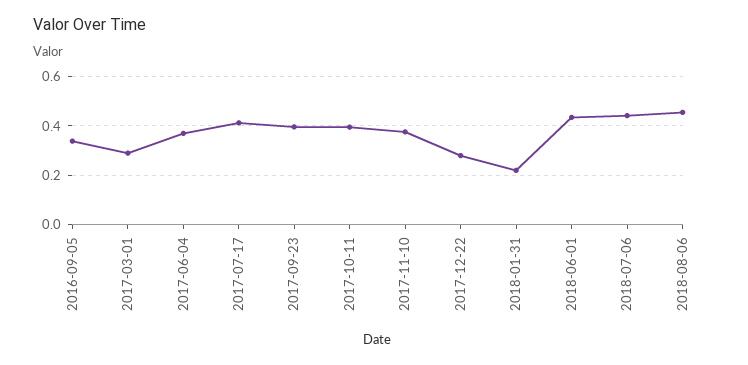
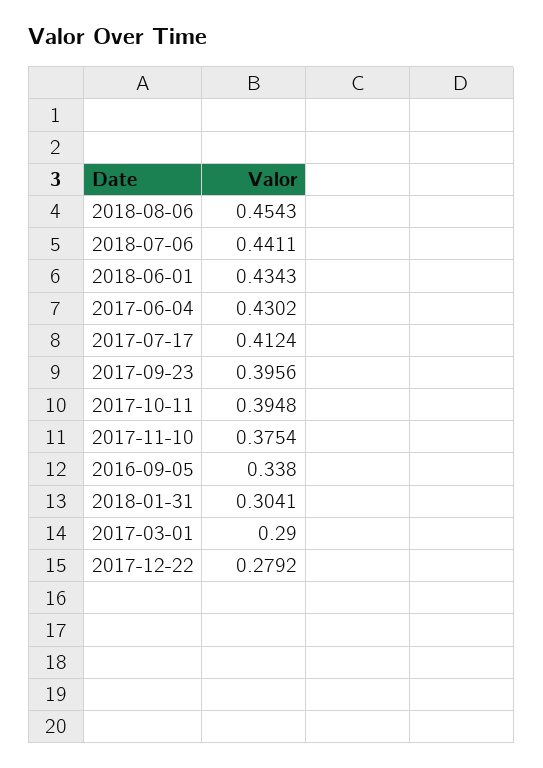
2017-06-04: 0.375 -> 0.4302
2018-01-31: 0.225 -> 0.3041

